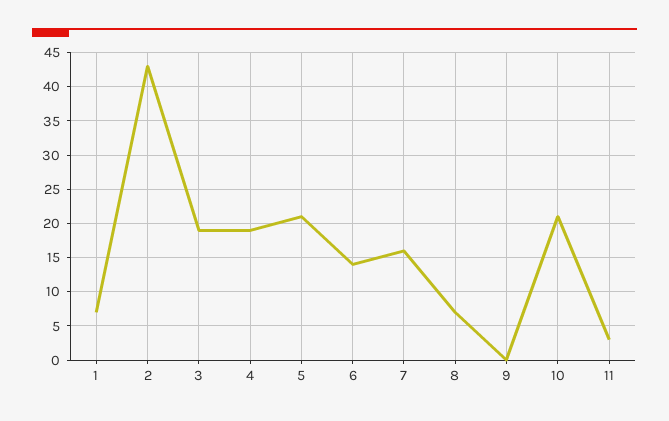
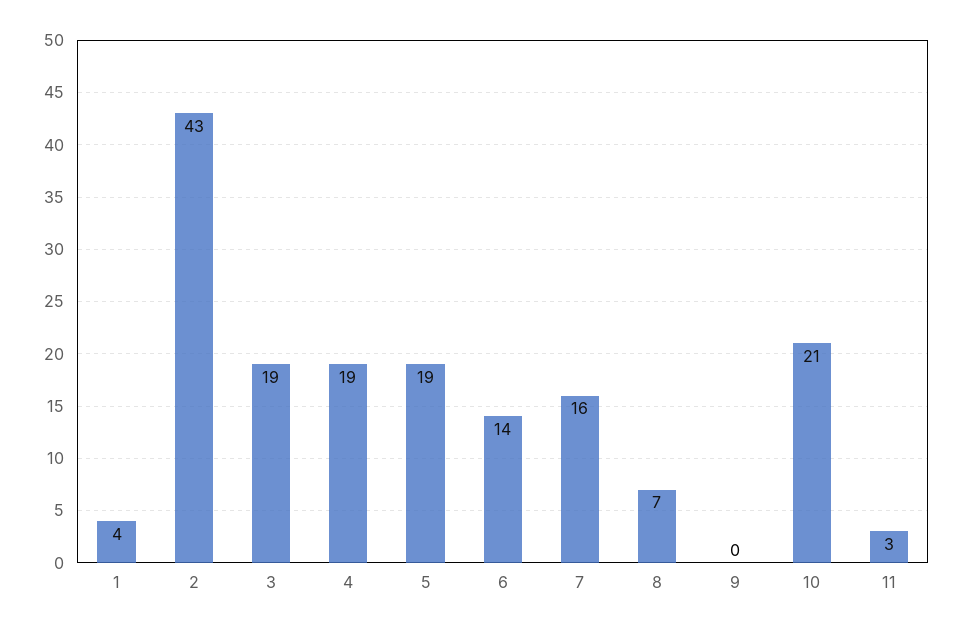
1: 7 -> 4
5: 21 -> 19

